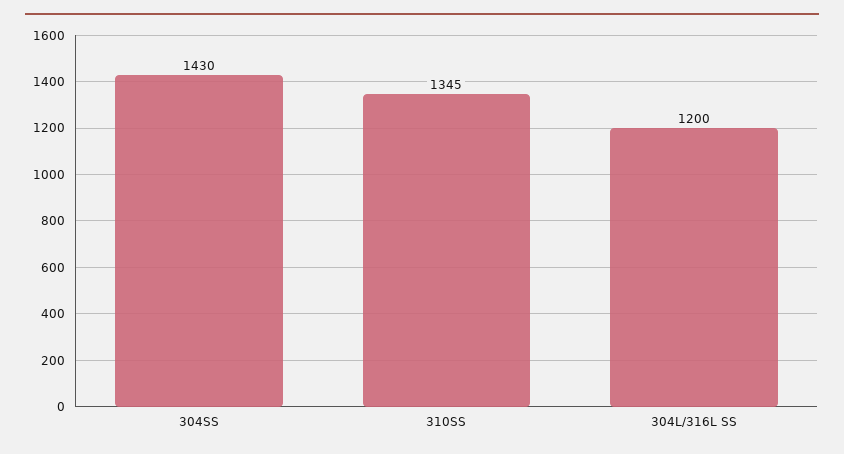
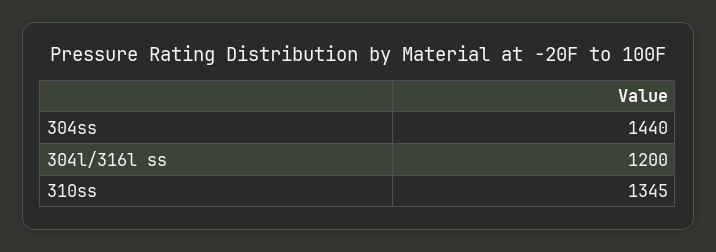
304SS: 1430 -> 1440

